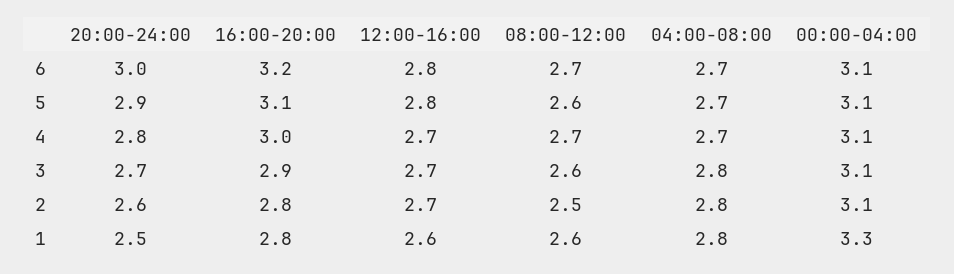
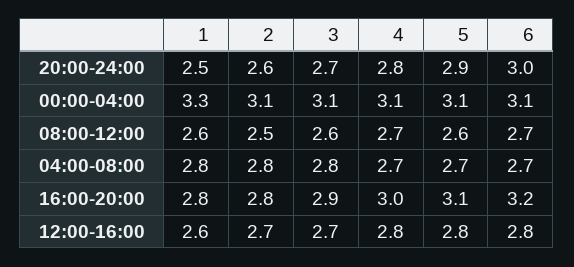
12:00-16:00, 4: 2.7 -> 2.8

